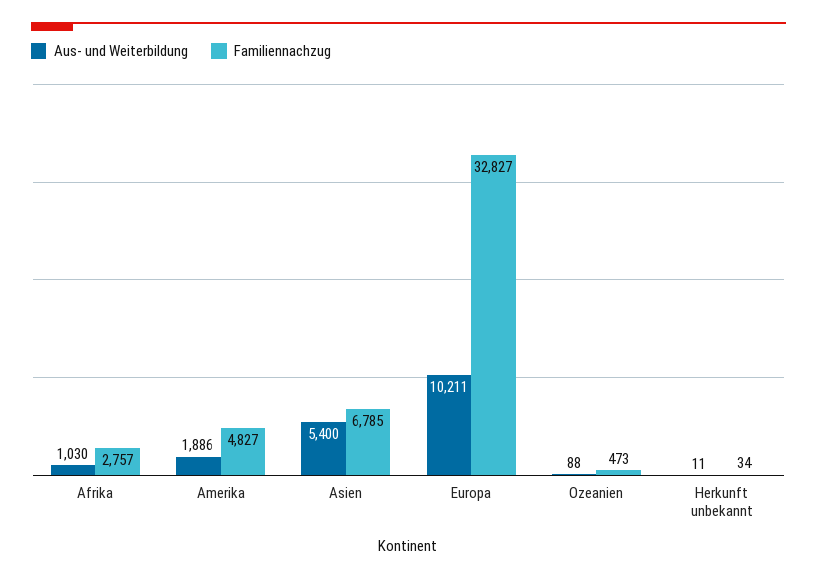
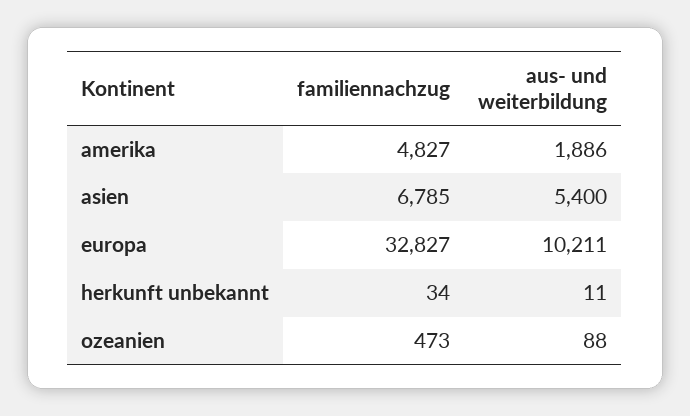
Aus- und Weiterbildung, Afrika: 1030 -> none
Familiennachzug, Afrika: 2757 -> none

